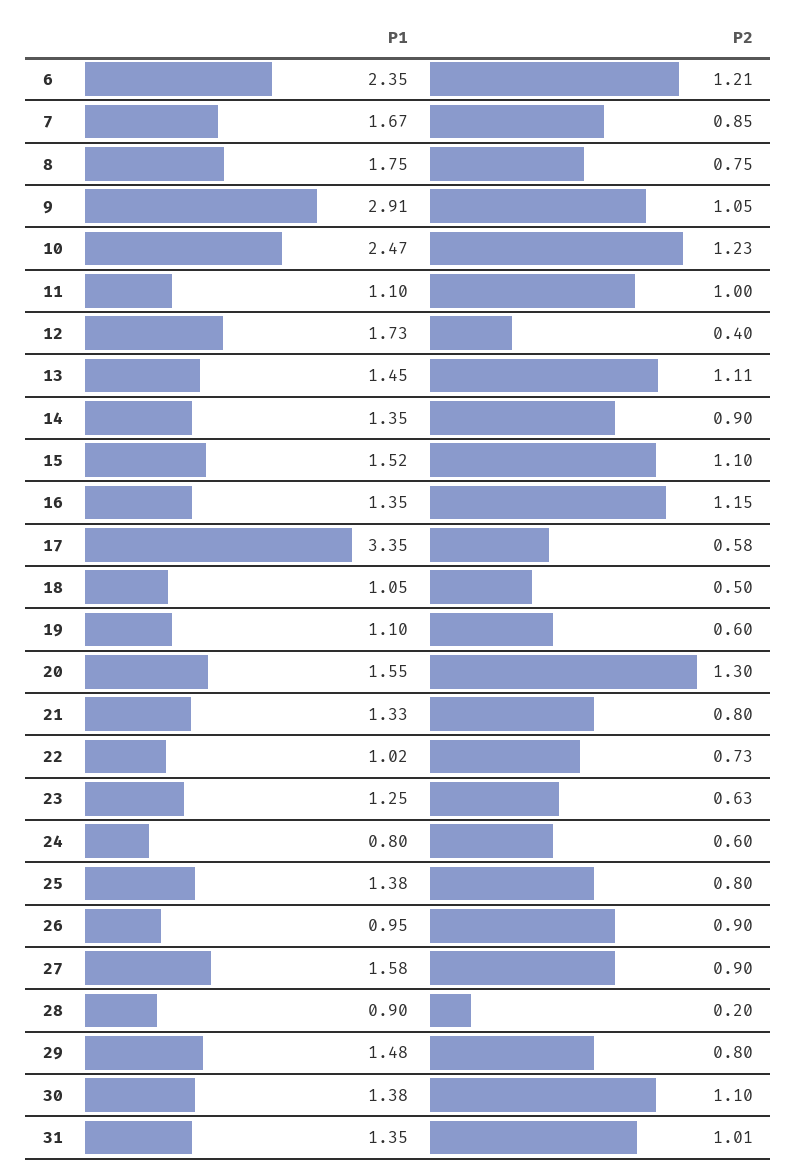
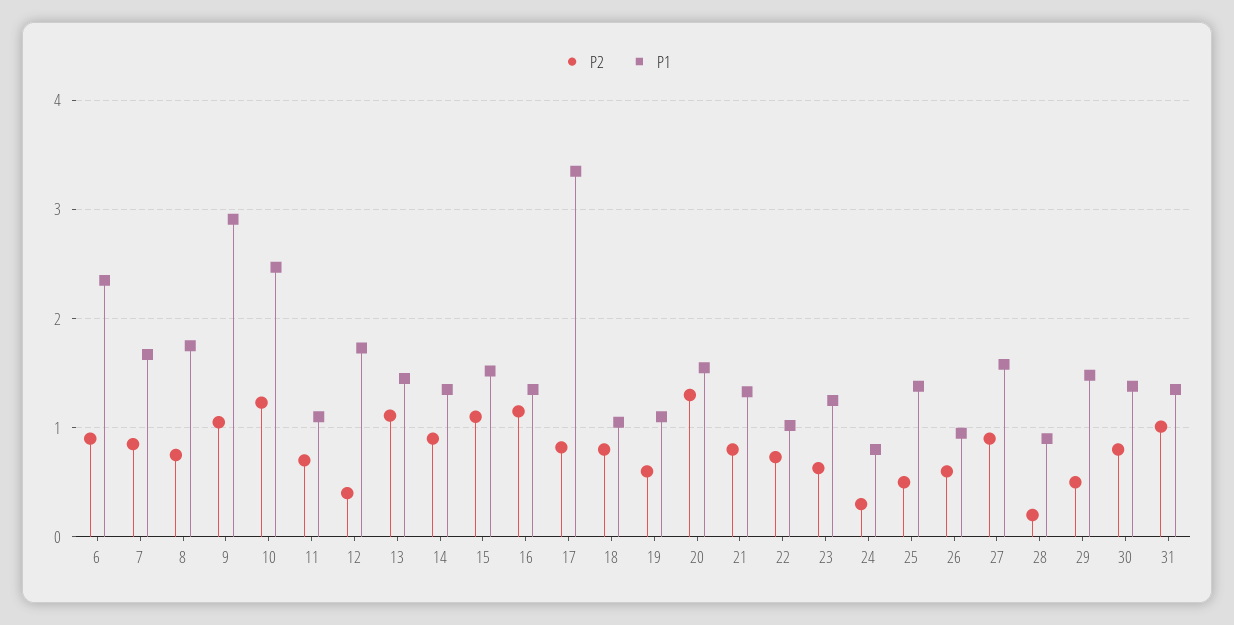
P2, 6: 1.21 -> 0.9
P2, 11: 1 -> 0.7
P2, 17: 0.58 -> 0.8
P2, 18: 0.5 -> 0.8
P2, 24: 0.6 -> 0.3
P2, 25: 0.8 -> 0.5
P2, 26: 0.9 -> 0.6
P2, 29: 0.8 -> 0.5
P2, 30: 1.1 -> 0.8

